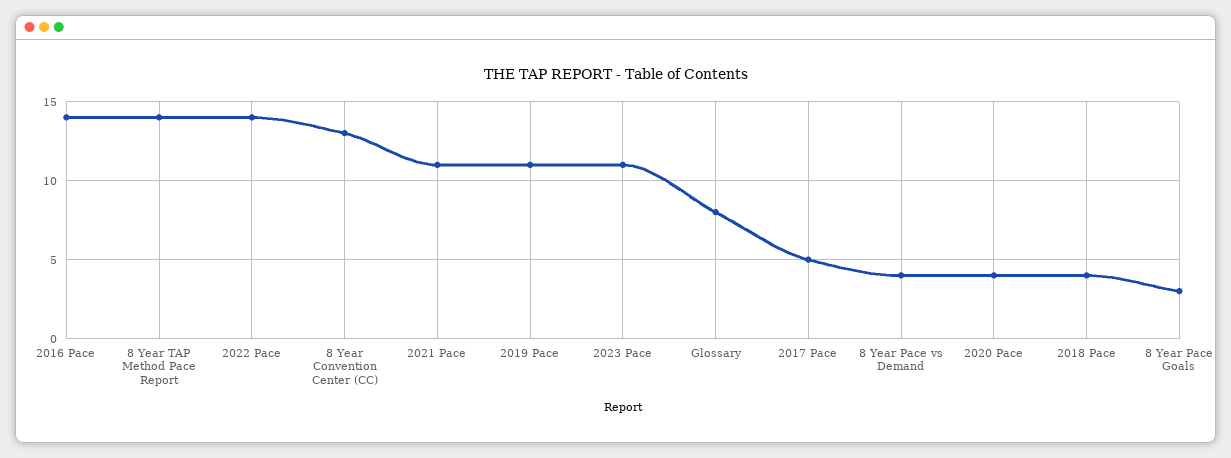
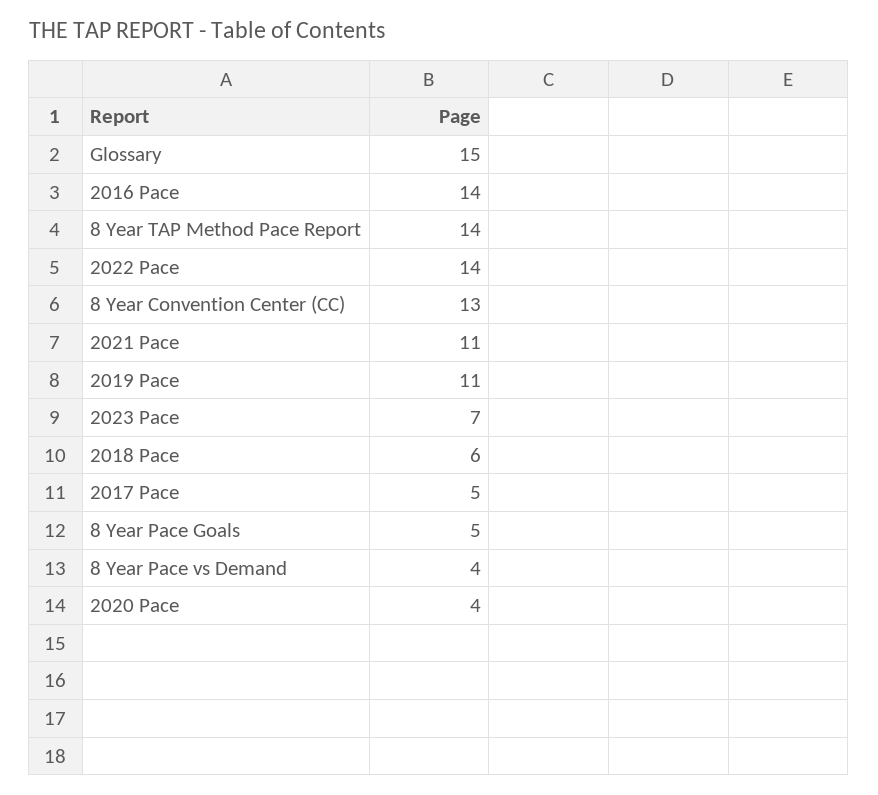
2023 Pace: 11 -> 7
Glossary: 8 -> 15
2018 Pace: 4 -> 6
8 Year Pace Goals: 3 -> 5

